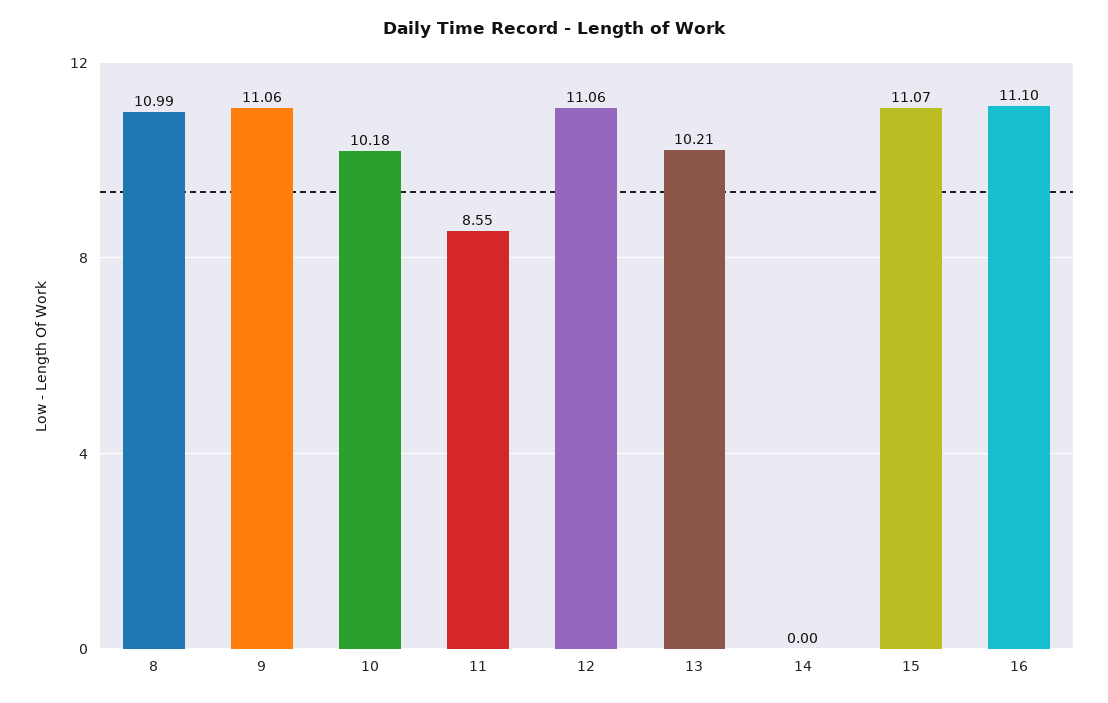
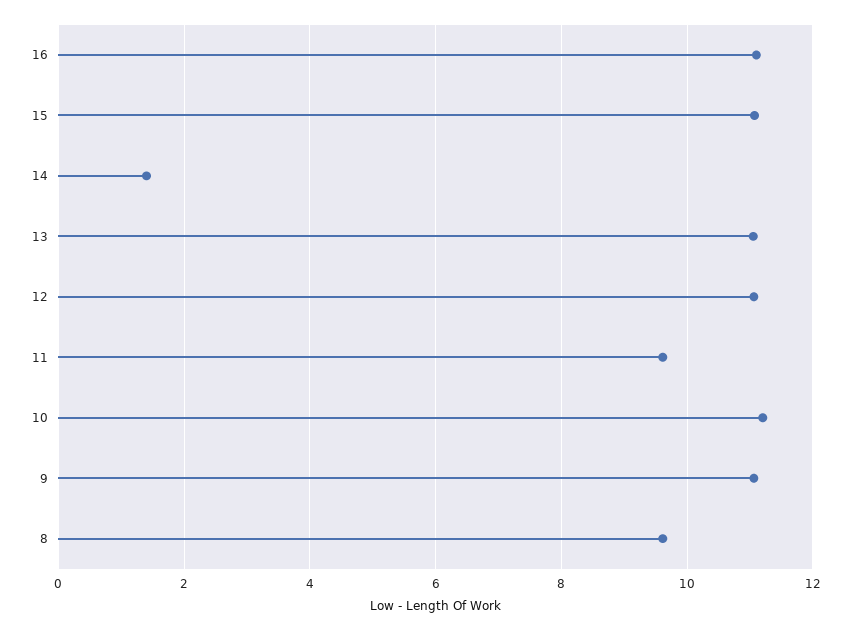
8: 10.99 -> 9.6
10: 10.18 -> 11.2
11: 8.55 -> 9.6
13: 10.21 -> 11
14: 0 -> 1.4

